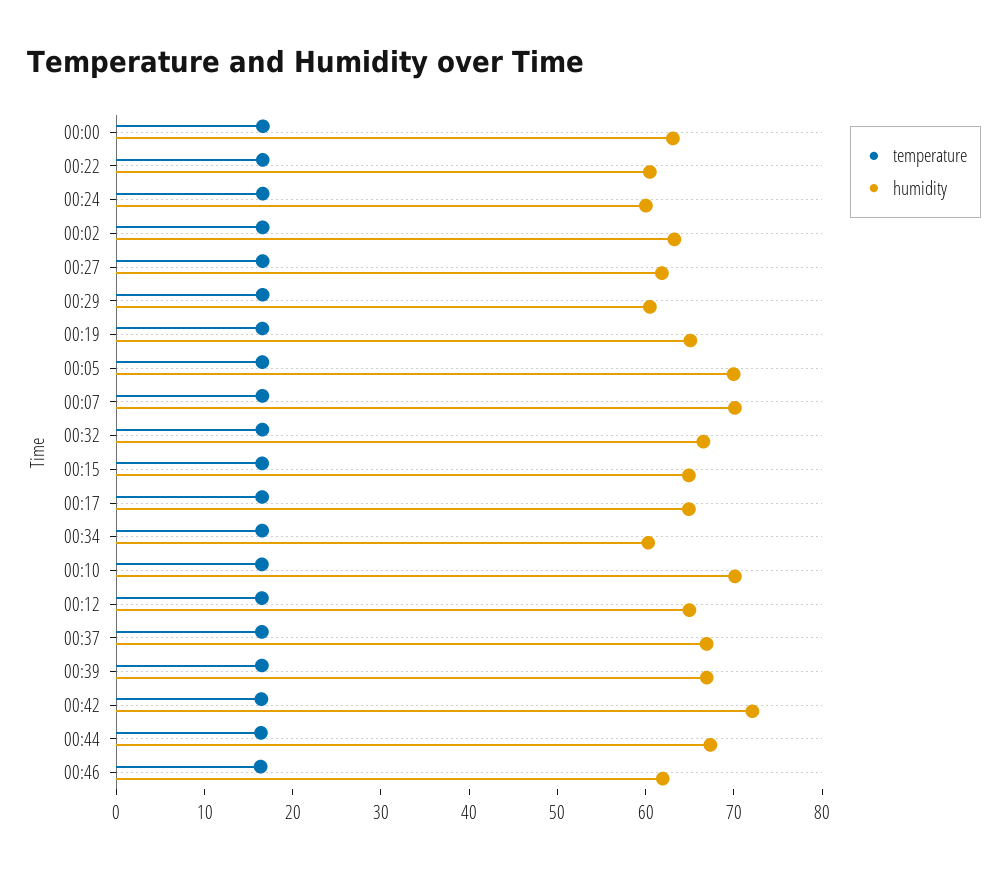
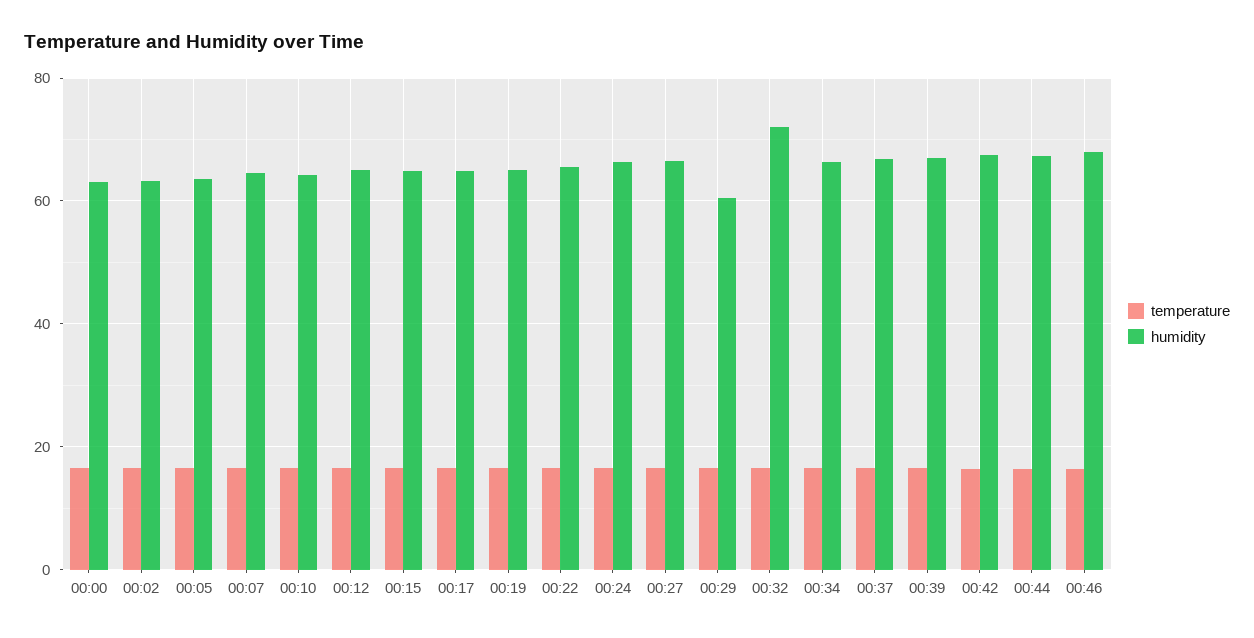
humidity, 00:22: 60 -> 66
humidity, 00:24: 60 -> 66
humidity, 00:27: 62 -> 66
humidity, 00:05: 70 -> 64
humidity, 00:07: 70 -> 64
humidity, 00:32: 66 -> 72
humidity, 00:34: 60 -> 66
humidity, 00:10: 70 -> 64
humidity, 00:42: 72 -> 68
humidity, 00:46: 62 -> 68

